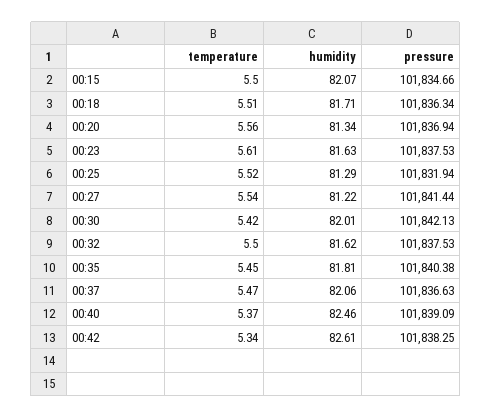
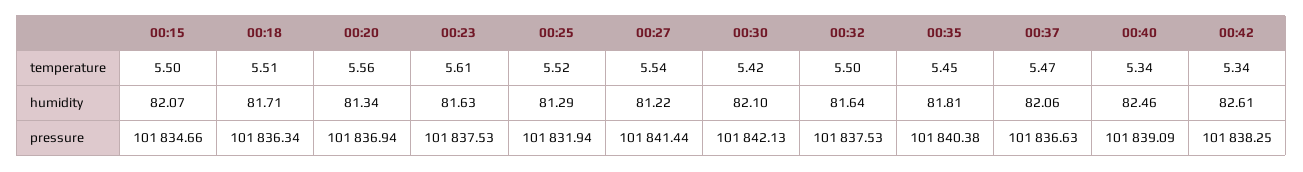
humidity, 00:30: 82.01 -> 82.1
humidity, 00:32: 81.62 -> 81.64
temperature, 00:40: 5.37 -> 5.34

